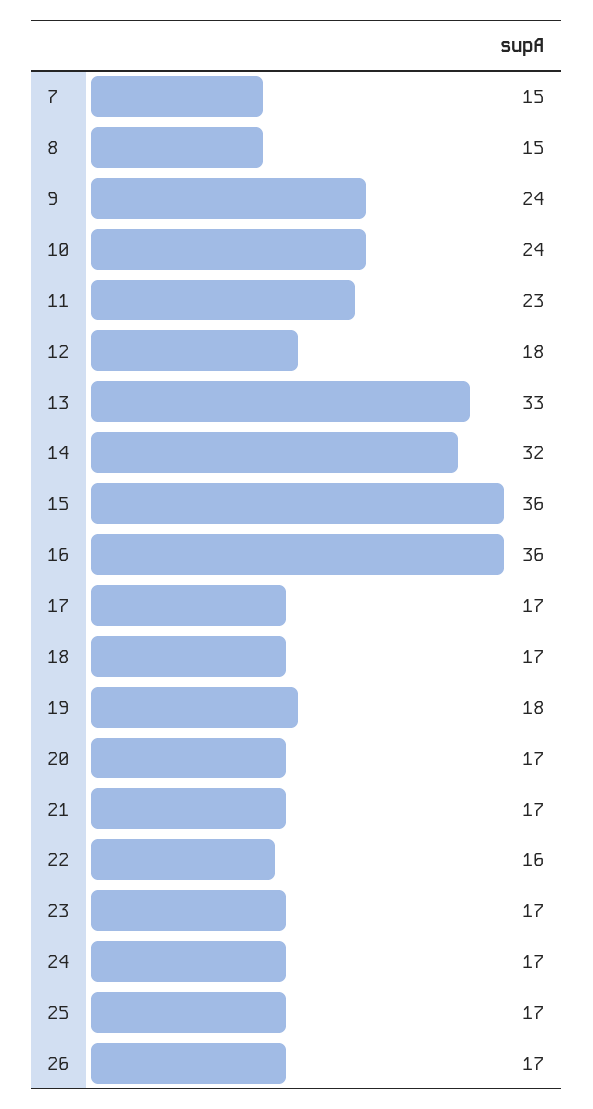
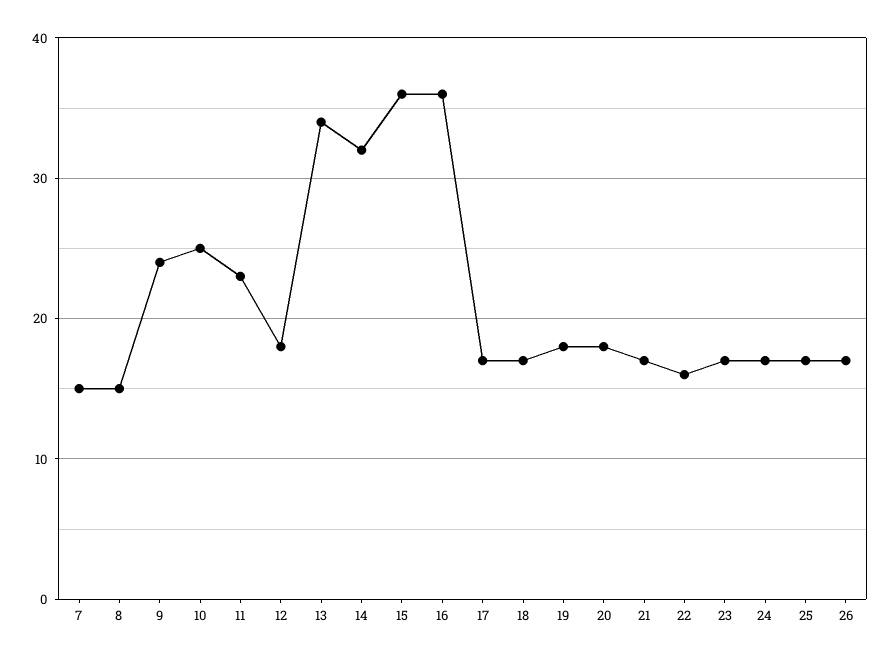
10: 24 -> 25
13: 33 -> 34
20: 17 -> 18

